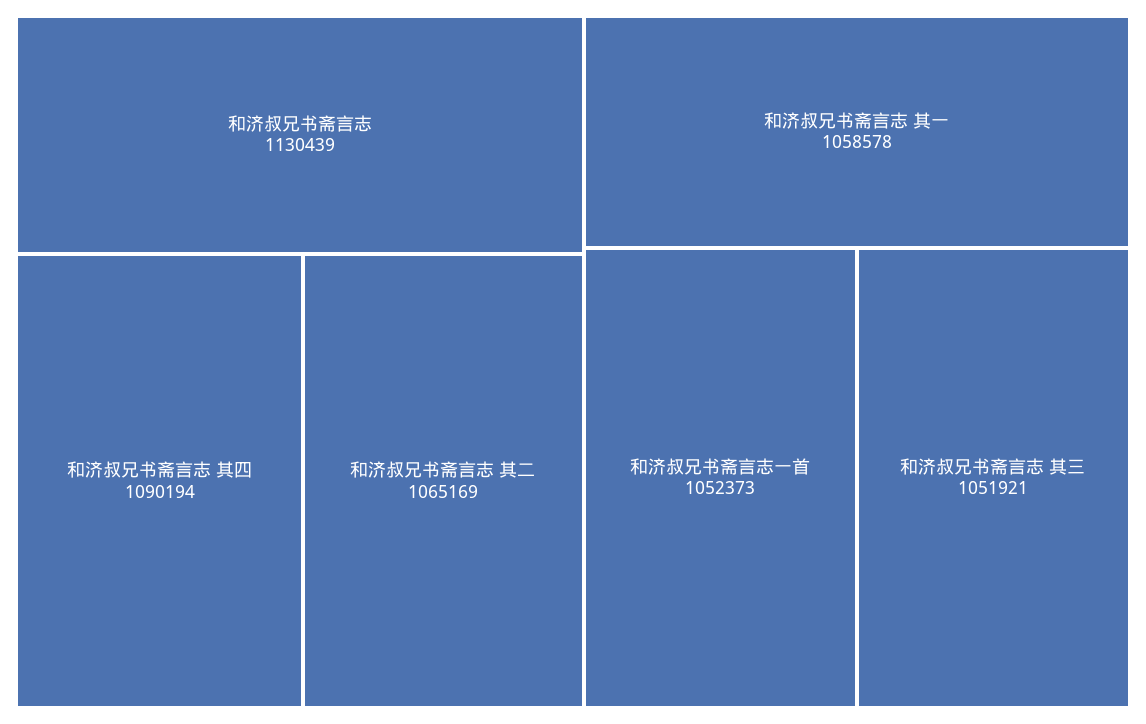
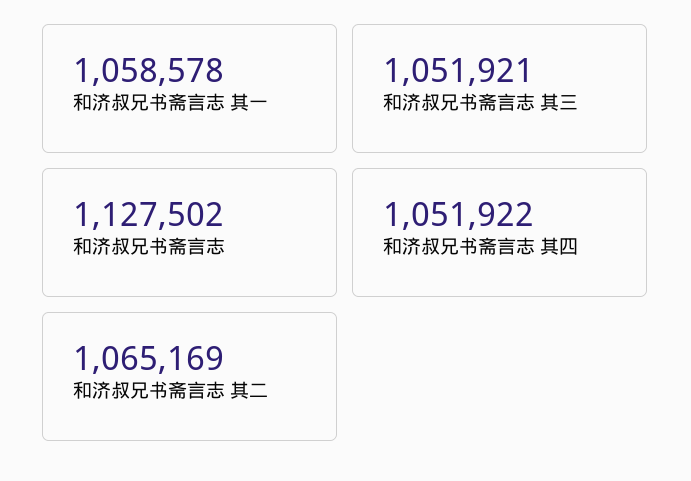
和济叔兄书斋言志: 1130439 -> 1127502
和济叔兄书斋言志 其四: 1090194 -> 1051922
和济叔兄书斋言志一首: 1052373 -> none

